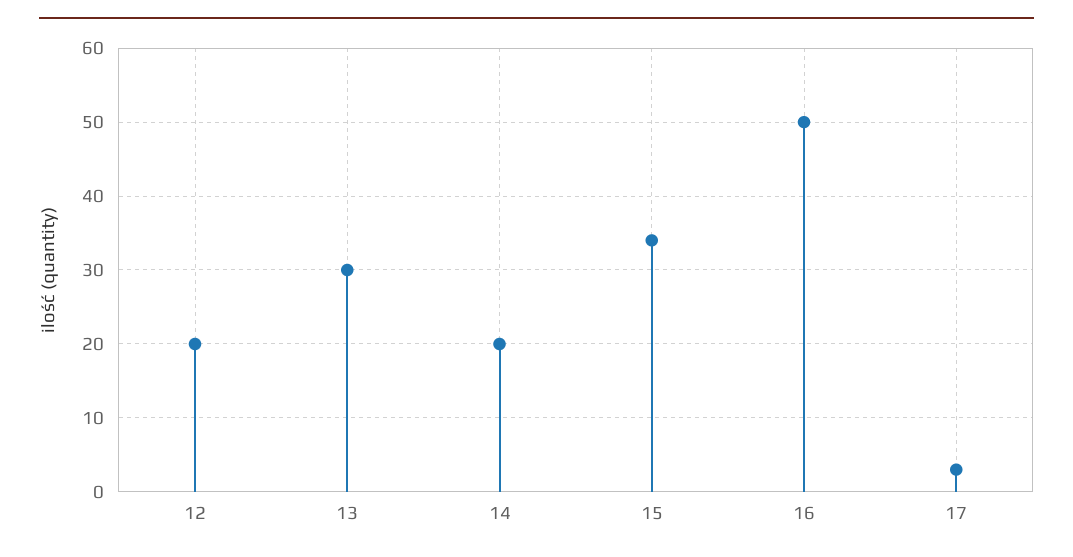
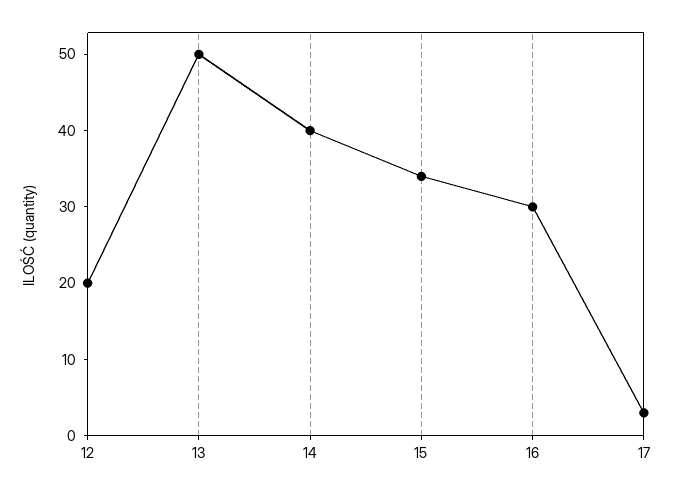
13: 30 -> 50
14: 20 -> 40
16: 50 -> 30

